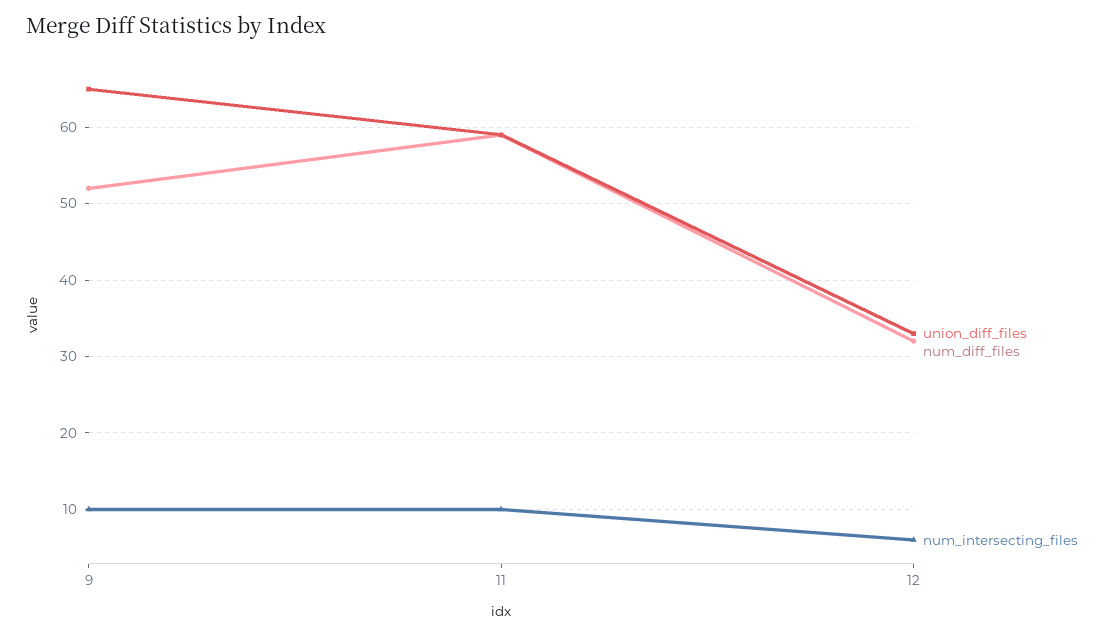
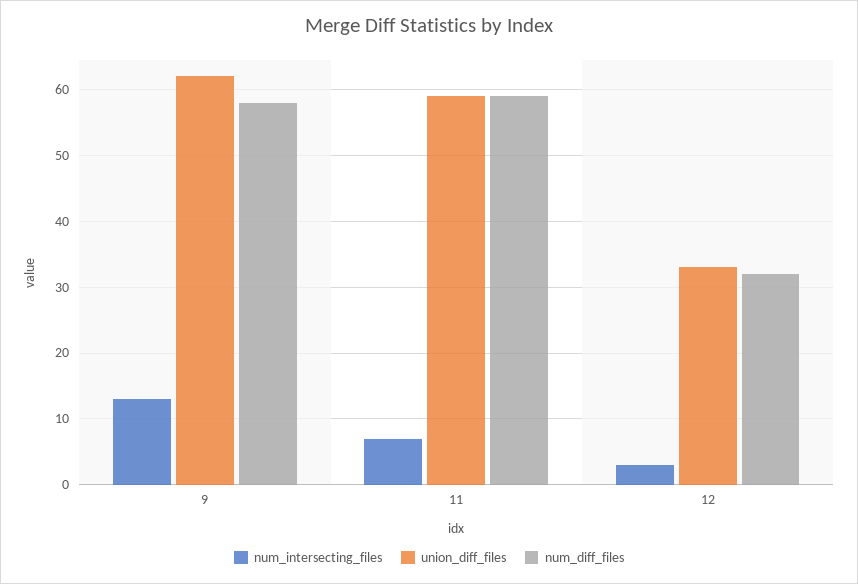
union_diff_files, 9: 65 -> 62
num_diff_files, 9: 52 -> 58
num_intersecting_files, 9: 10 -> 13
num_intersecting_files, 11: 10 -> 7
num_intersecting_files, 12: 6 -> 3

